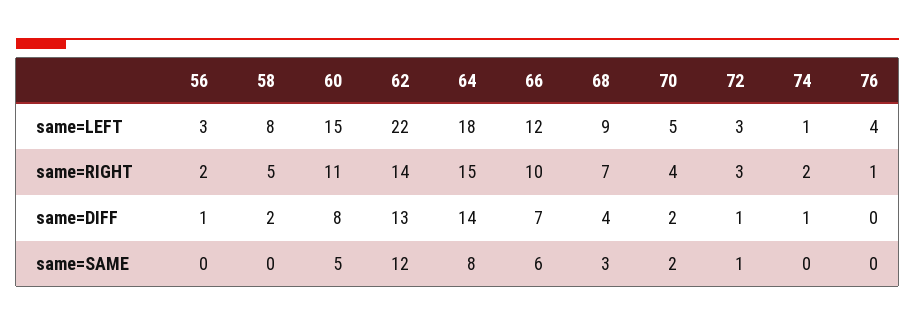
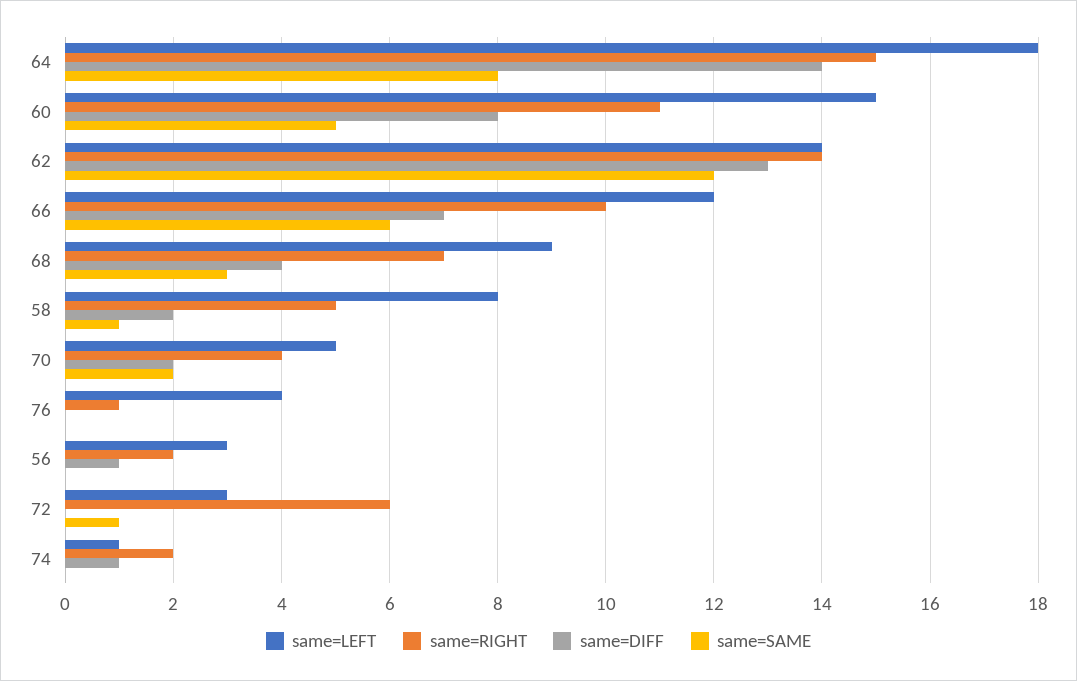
same=LEFT, 62: 22 -> 14
same=RIGHT, 72: 3 -> 6
same=DIFF, 72: 1 -> 0
same=SAME, 58: 0 -> 1

